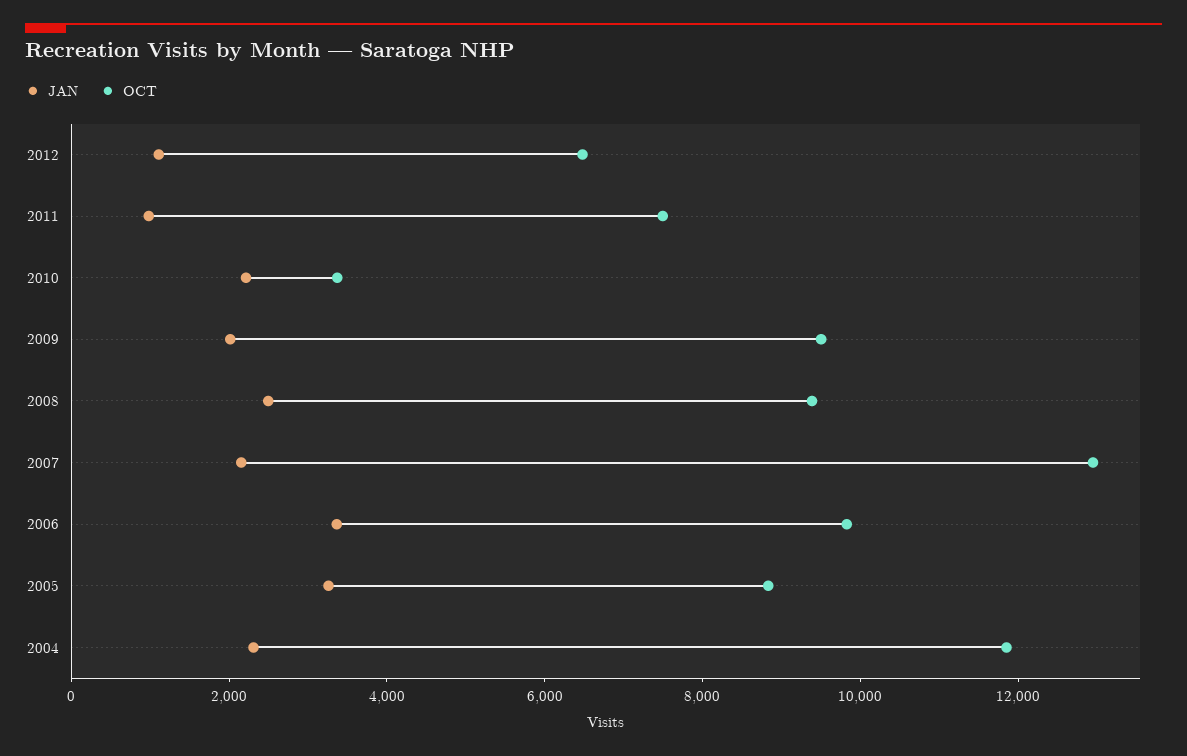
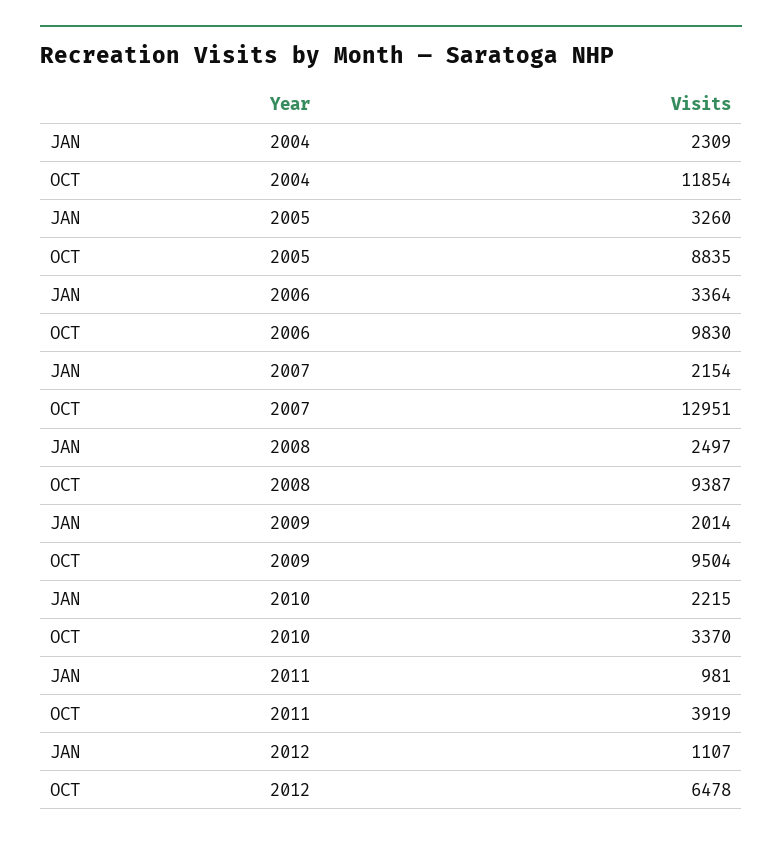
OCT, 2011: 7500 -> 3919

